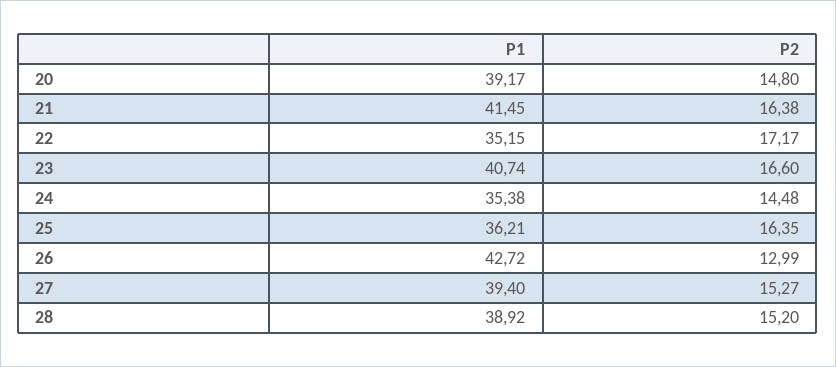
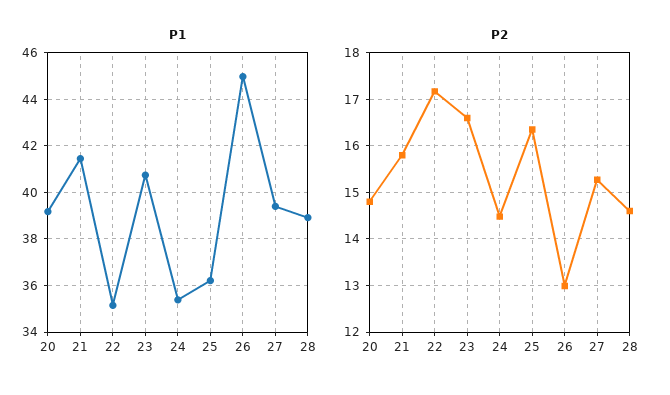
P2, 21: 16.38 -> 15.8
P1, 26: 42.72 -> 45
P2, 28: 15.2 -> 14.6

